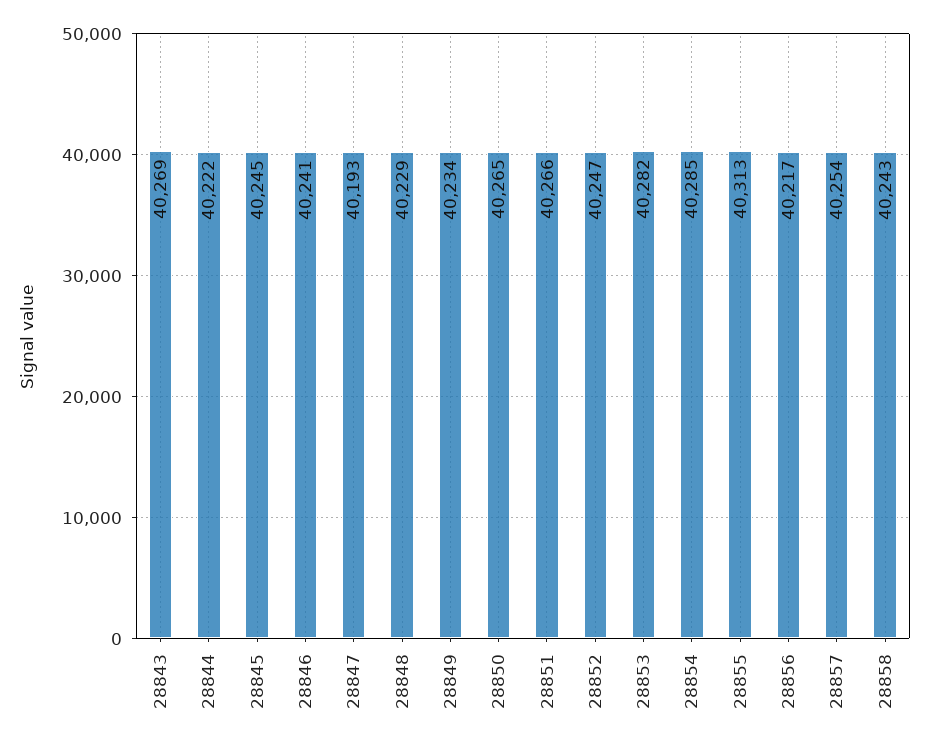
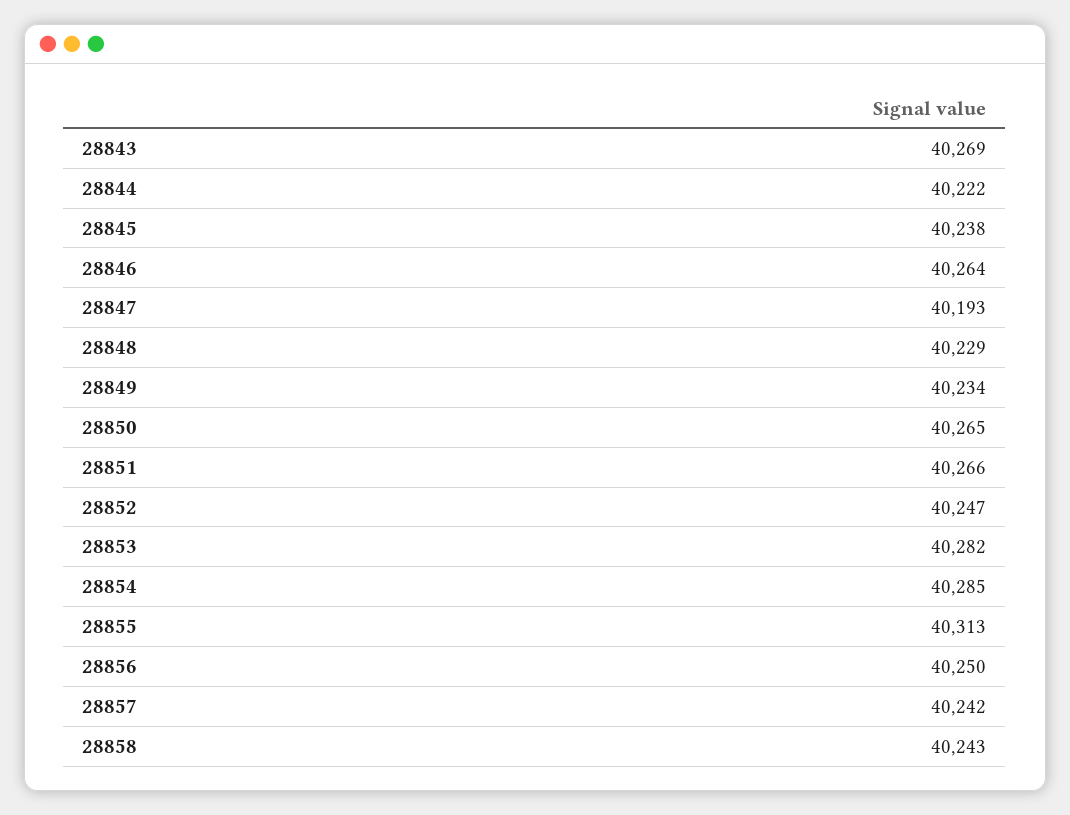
28845: 40245 -> 40238
28846: 40241 -> 40264
28856: 40217 -> 40250
28857: 40254 -> 40242

